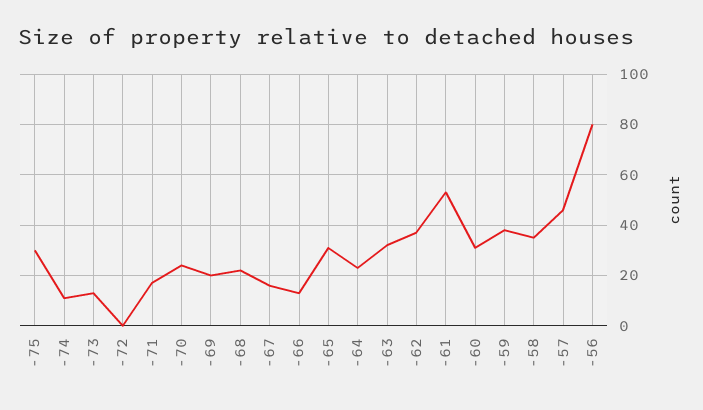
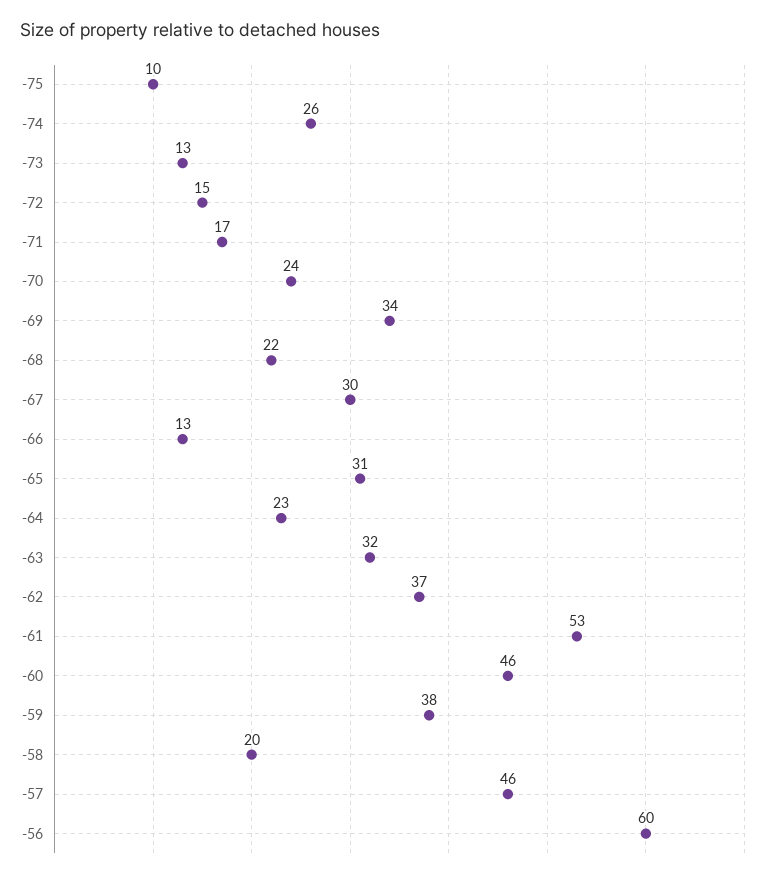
-75: 30 -> 10
-74: 10 -> 26
-72: 0 -> 15
-69: 20 -> 34
-67: 15 -> 30
-60: 30 -> 46
-58: 35 -> 20
-56: 80 -> 60

